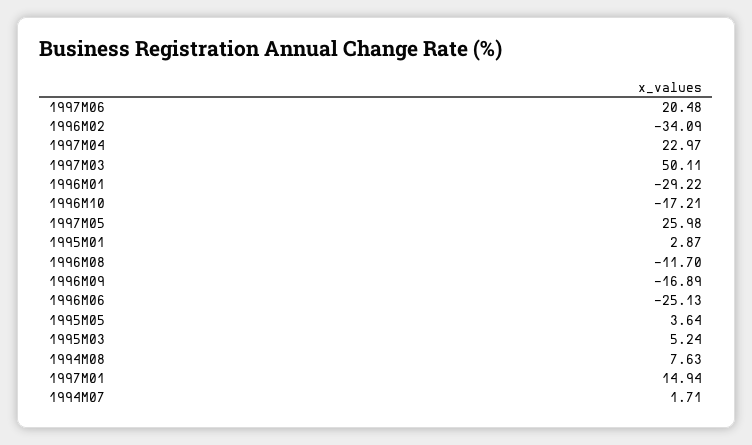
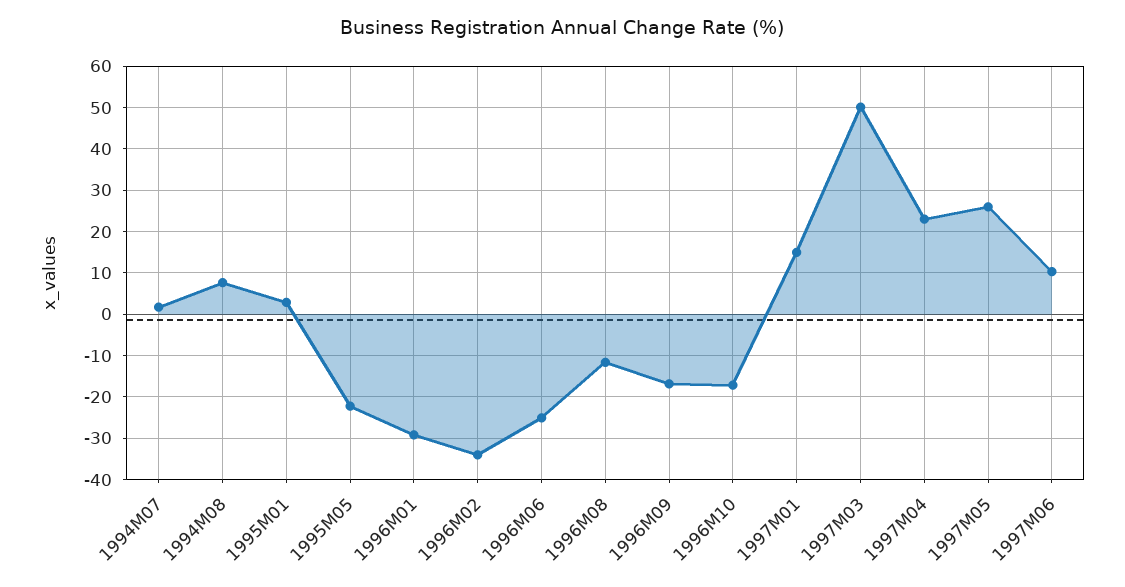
1997M06: 20.48 -> 10
1995M05: 3.64 -> -22
1995M03: 5.24 -> none

